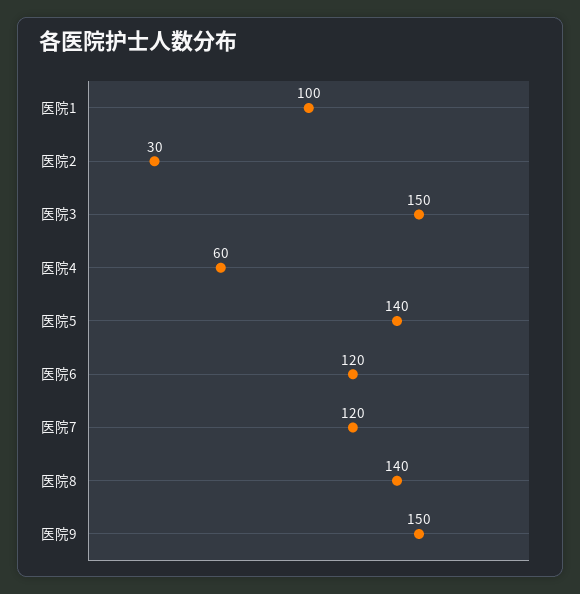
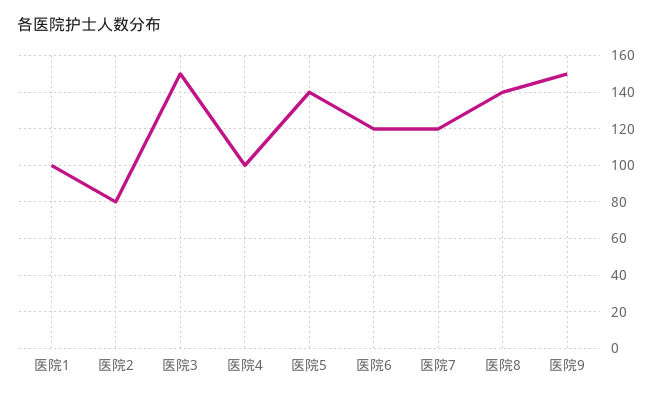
医院2: 30 -> 80
医院4: 60 -> 100

